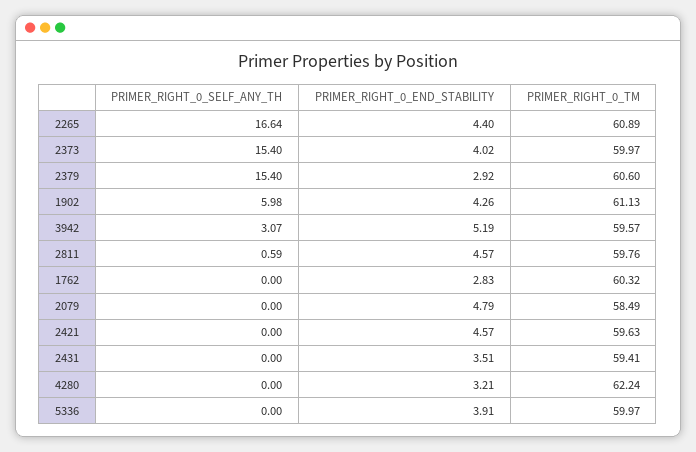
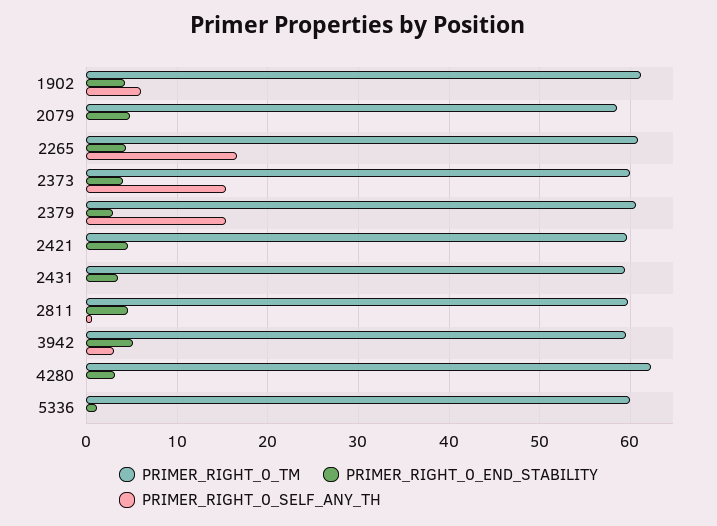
PRIMER_RIGHT_0_SELF_ANY_TH, 1762: 0 -> none
PRIMER_RIGHT_0_END_STABILITY, 1762: 2.83 -> none
PRIMER_RIGHT_0_TM, 1762: 60.32 -> none
PRIMER_RIGHT_0_END_STABILITY, 5336: 3.91 -> 1

